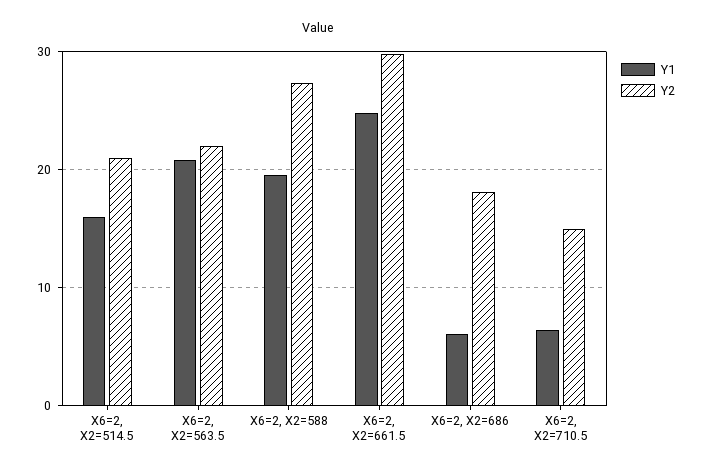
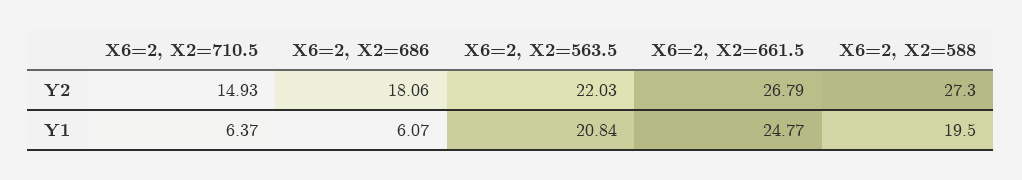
Y1, X6=2, X2=514.5: 16 -> none
Y2, X6=2, X2=514.5: 21 -> none
Y2, X6=2, X2=661.5: 30 -> 26.79

